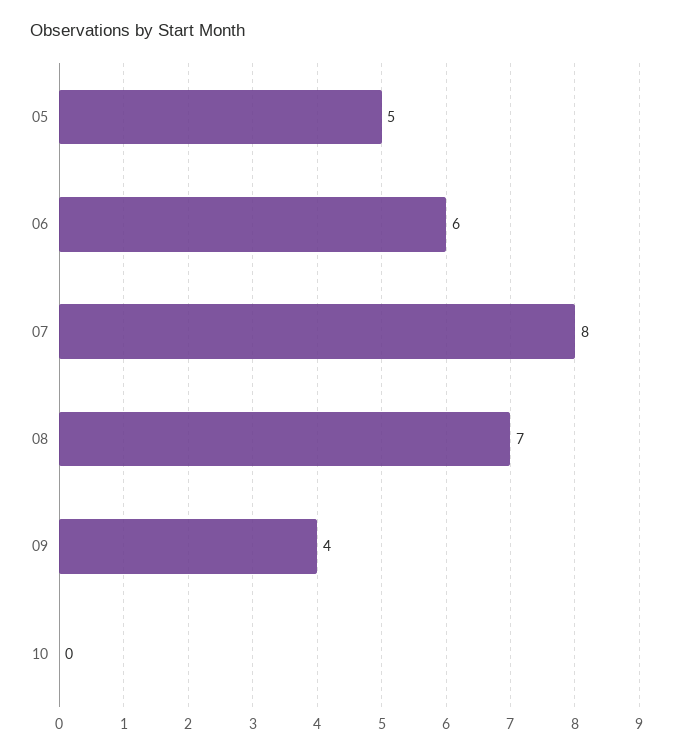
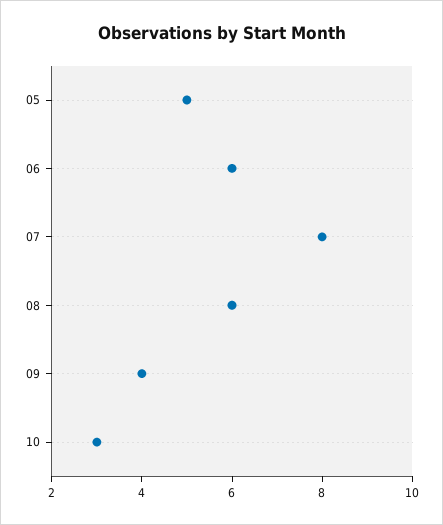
08: 7 -> 6
10: 0 -> 3

